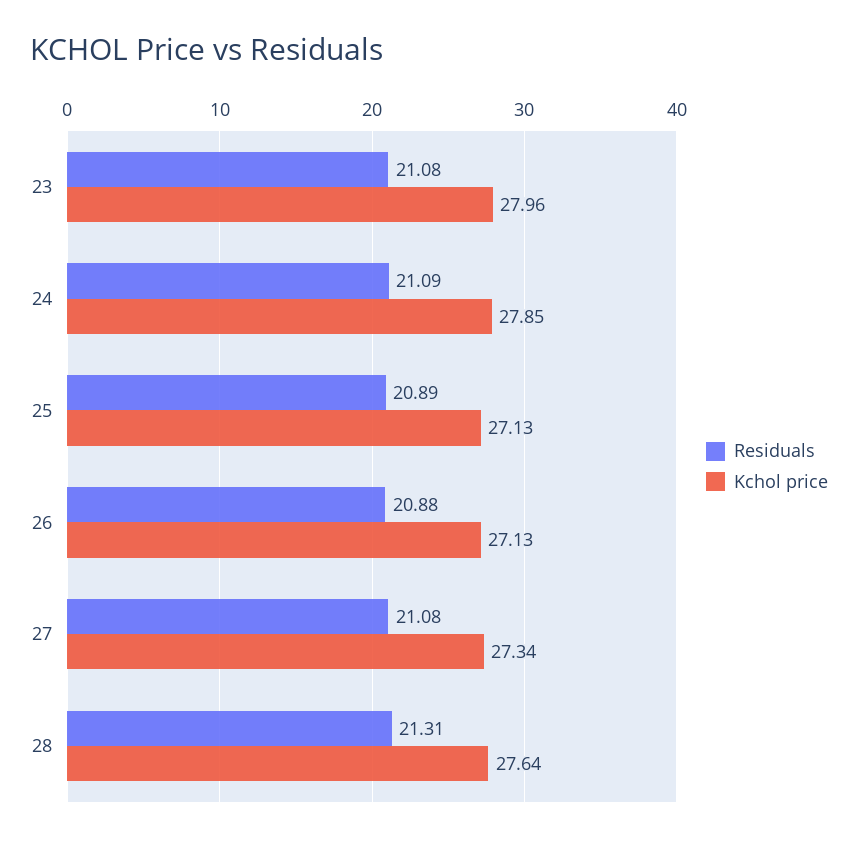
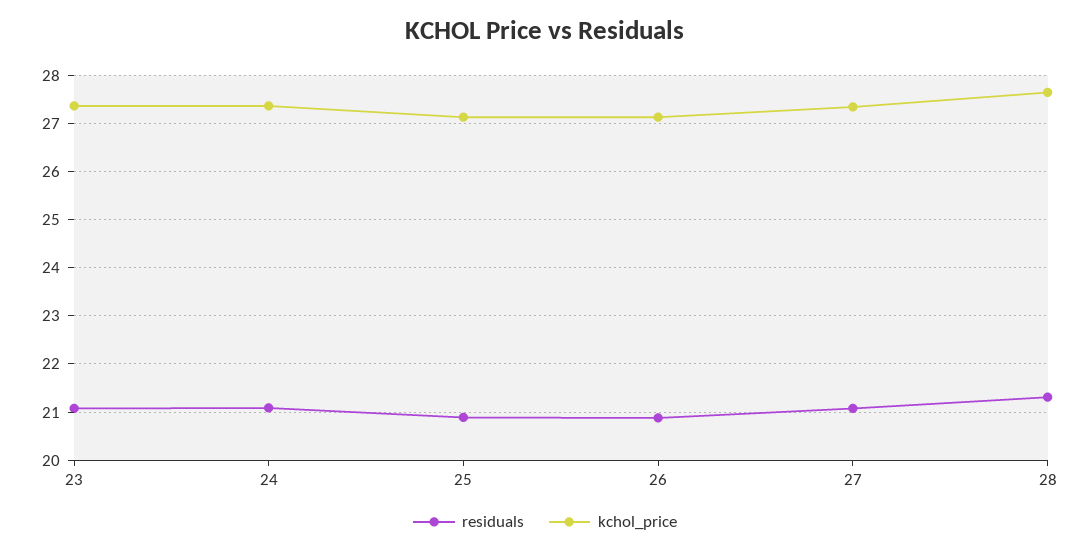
Kchol price, 23: 27.96 -> 27.4
Kchol price, 24: 27.85 -> 27.4

